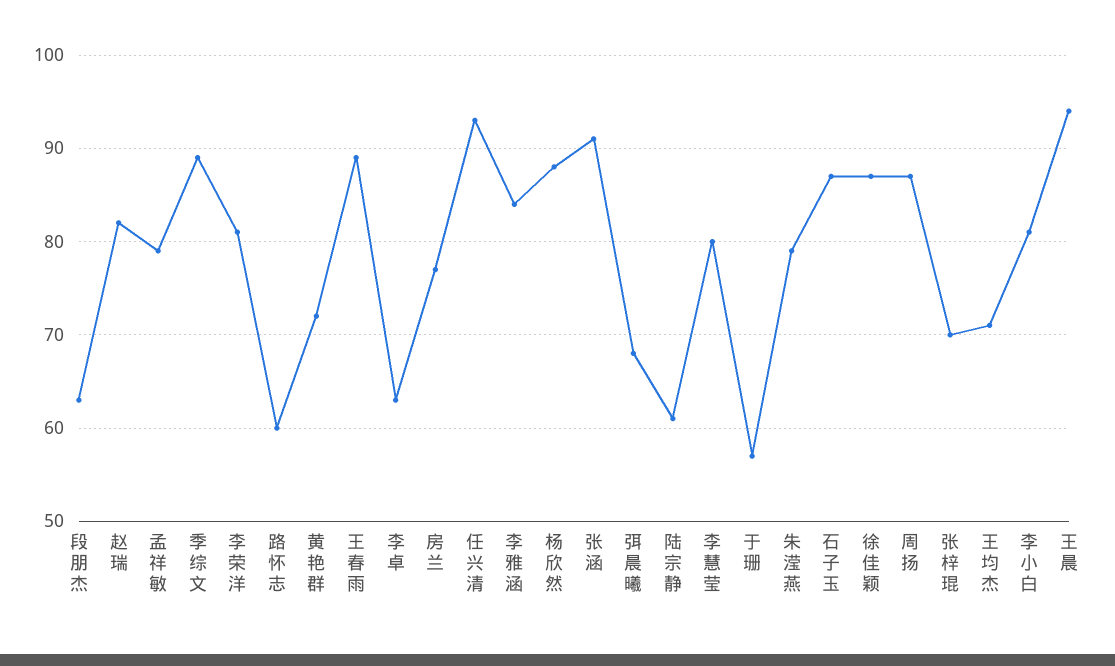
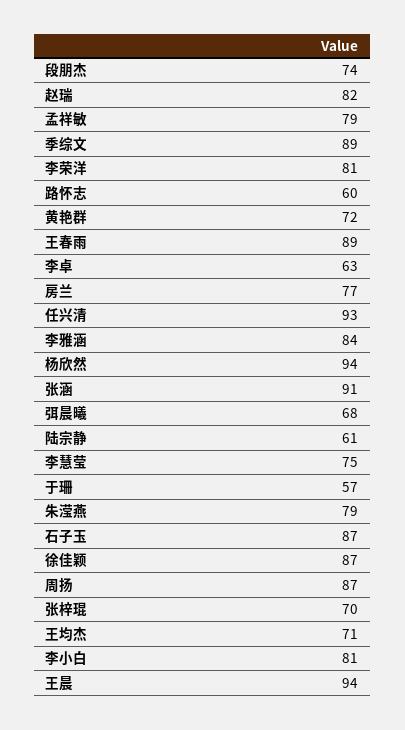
段朋杰: 63 -> 74
杨欣然: 88 -> 94
李慧莹: 80 -> 75

